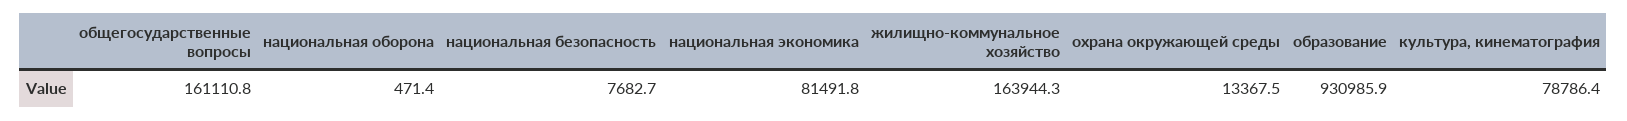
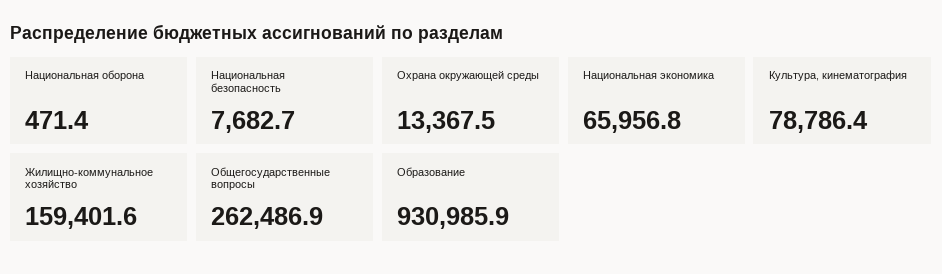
общегосударственные вопросы: 161110.8 -> 262486.9
национальная экономика: 81491.8 -> 65956.8
жилищно-коммунальное хозяйство: 163944.3 -> 159401.6

